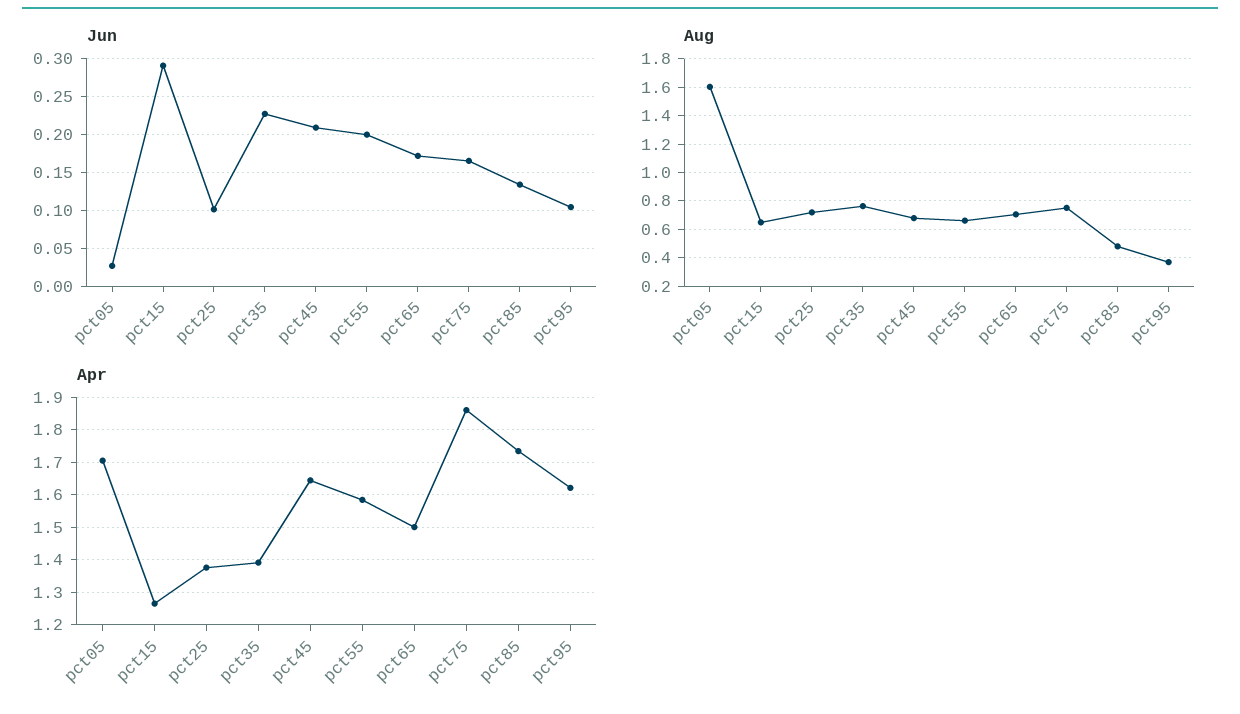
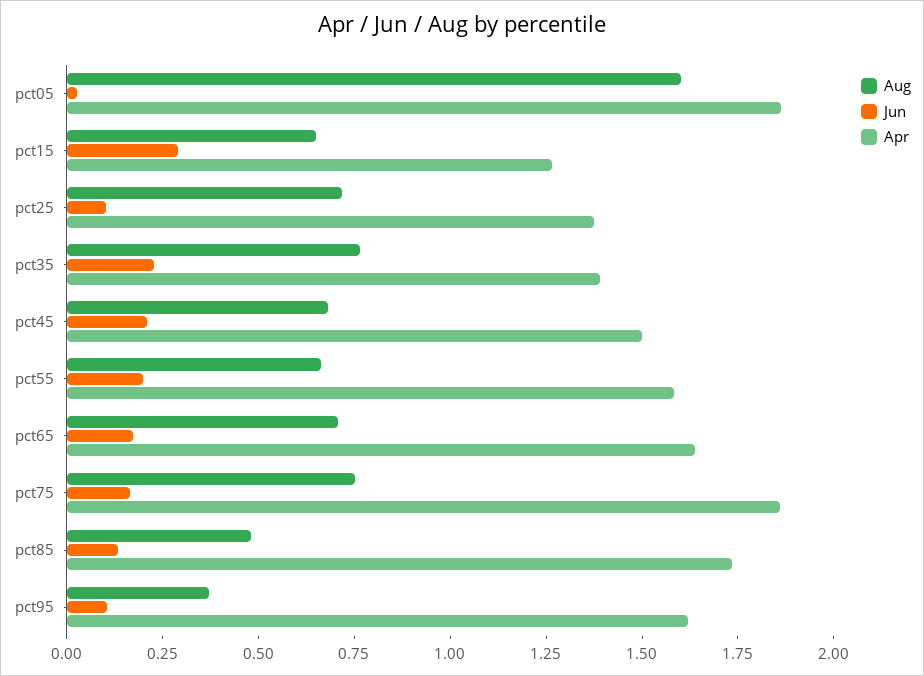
Apr, pct05: 1.7 -> 1.85
Apr, pct45: 1.64 -> 1.5
Apr, pct65: 1.5 -> 1.65

